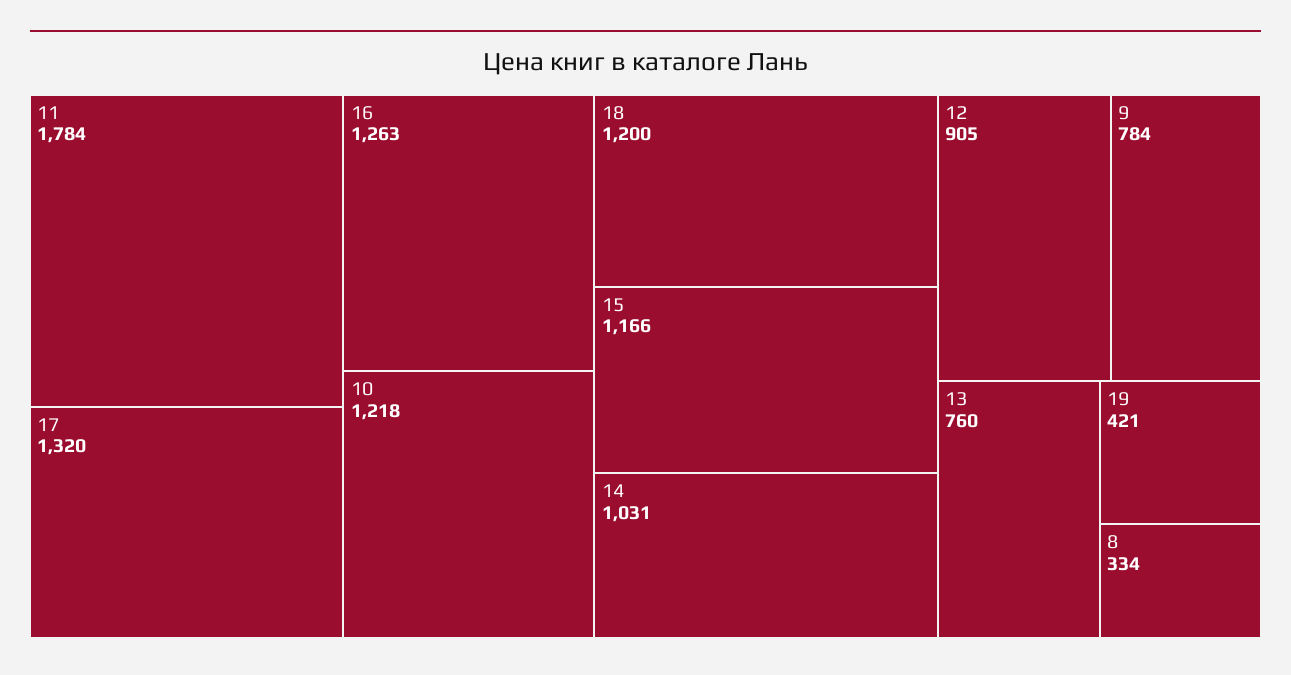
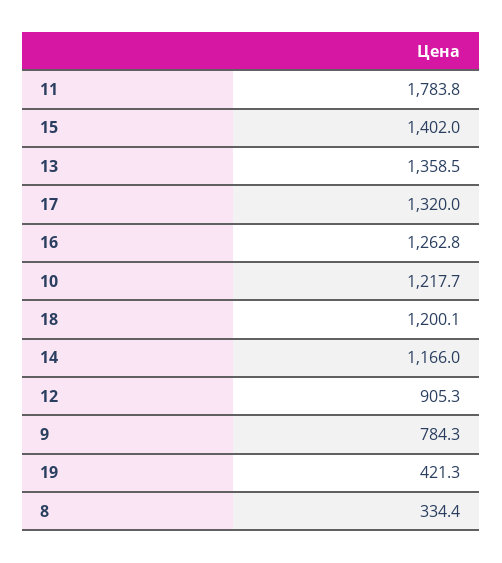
15: 1166 -> 1402
14: 1031 -> 1166
13: 760 -> 1358.5

